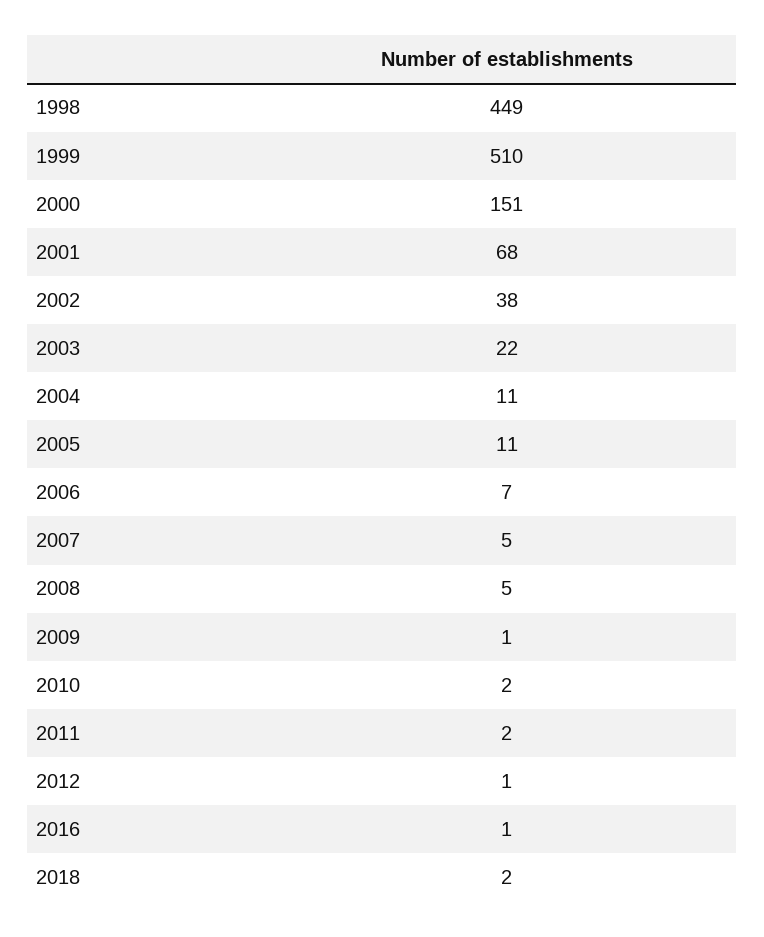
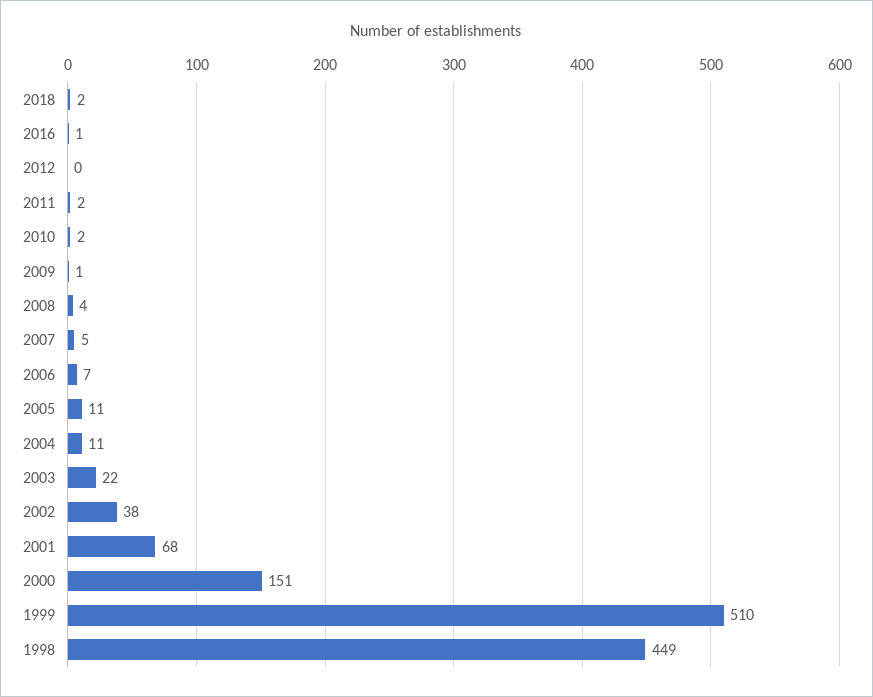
2008: 5 -> 4
2012: 1 -> 0

